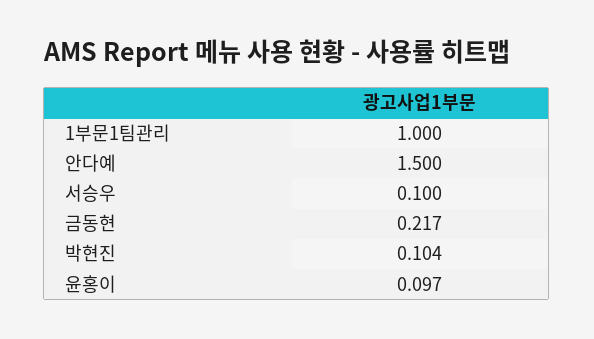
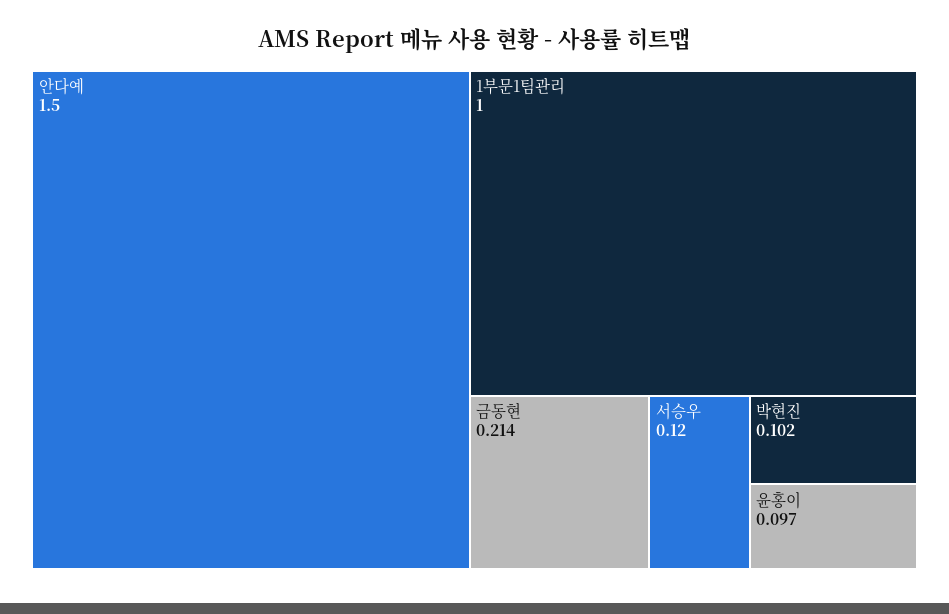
서승우: 0.1 -> 0.12
금동현: 0.217 -> 0.214
박현진: 0.104 -> 0.102

